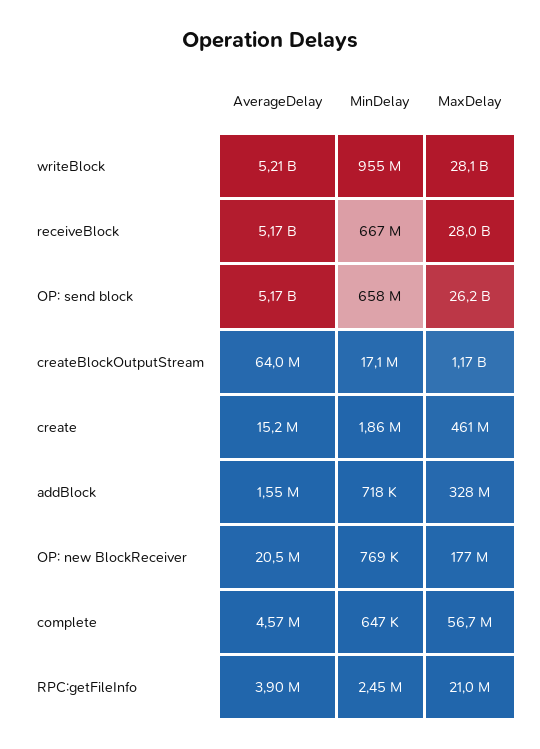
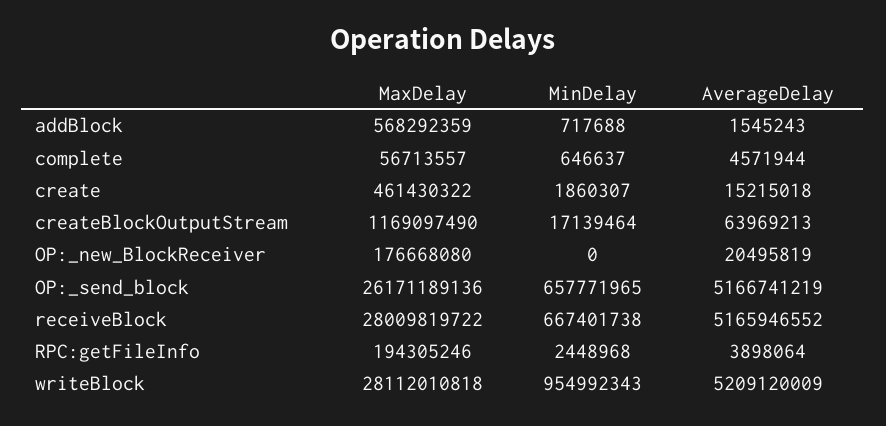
MaxDelay, addBlock: 328000000 -> 568292359
MinDelay, OP: new BlockReceiver: 769000 -> 0
MaxDelay, RPC:getFileInfo: 21000000 -> 194305246

